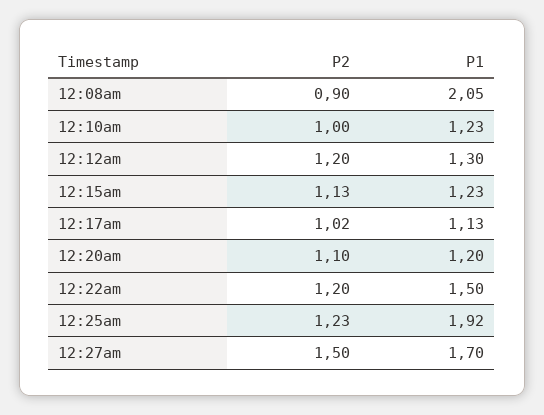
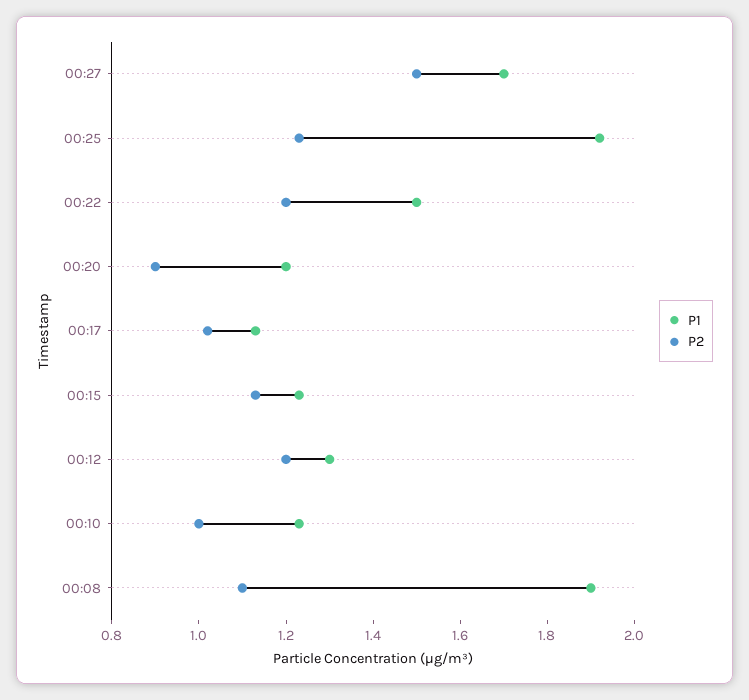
P2, 12:08am: 0.9 -> 1.1
P1, 12:08am: 2.05 -> 1.9
P2, 12:20am: 1.1 -> 0.9

